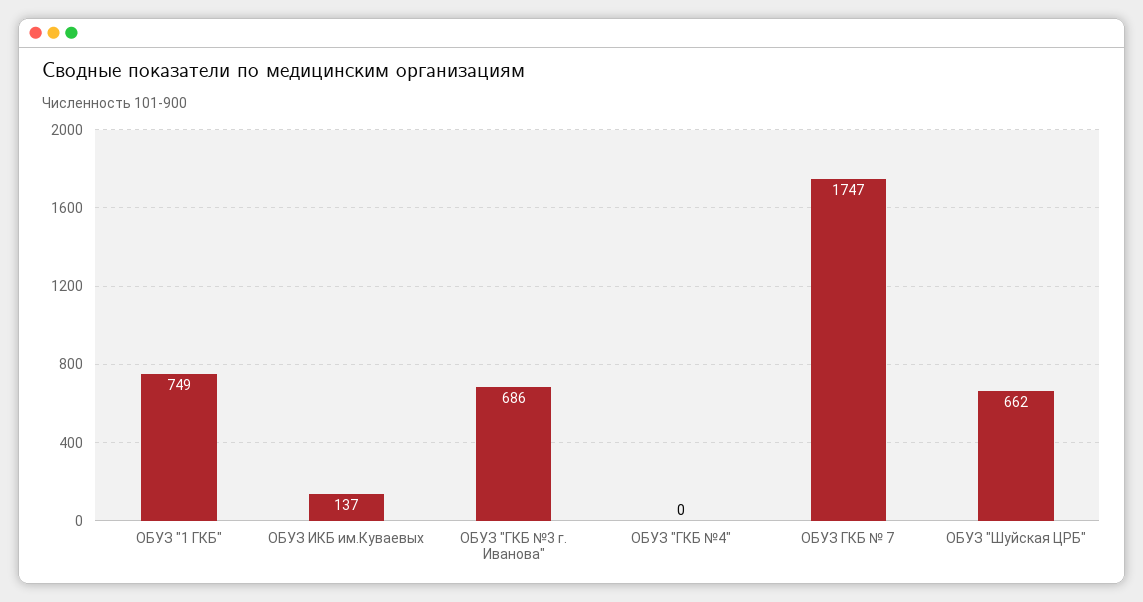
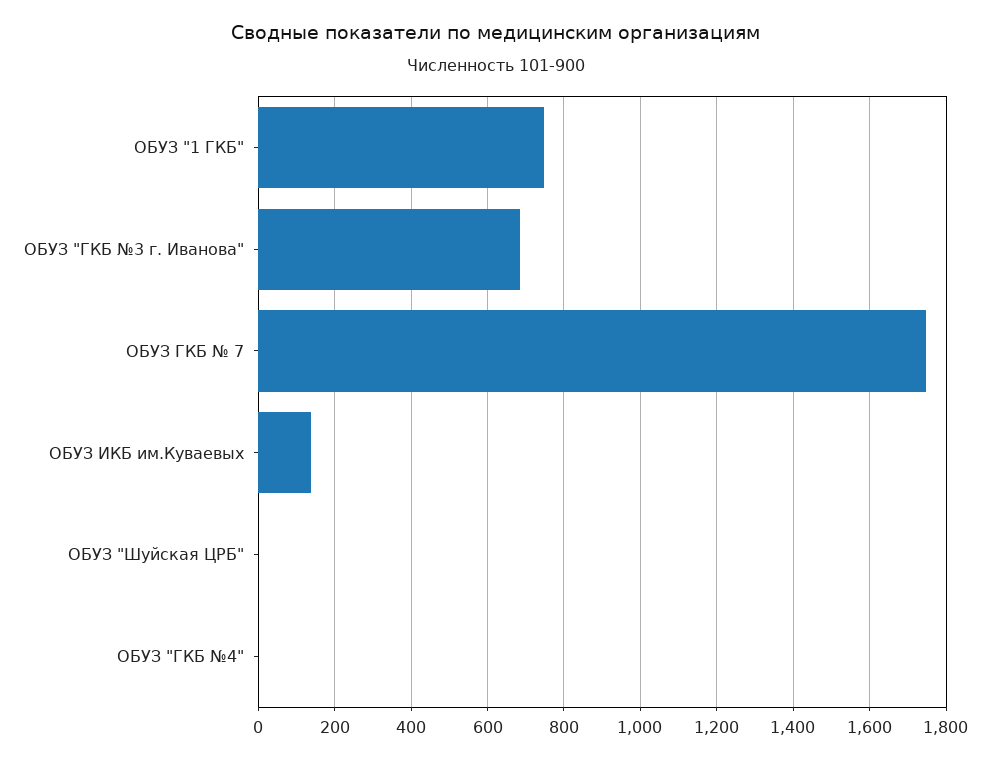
ОБУЗ "Шуйская ЦРБ": 662 -> 0

